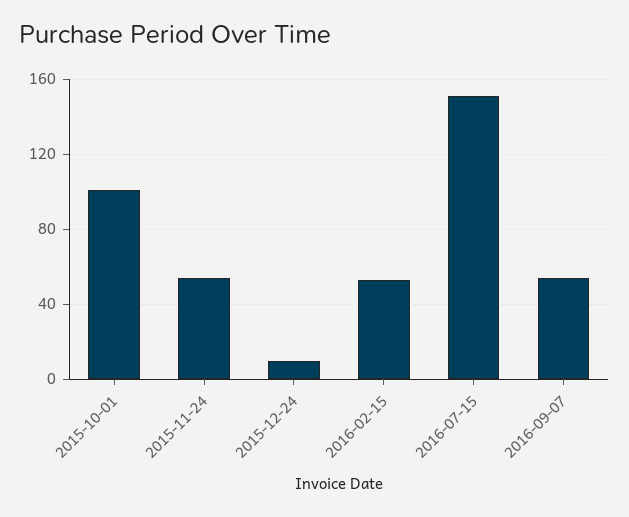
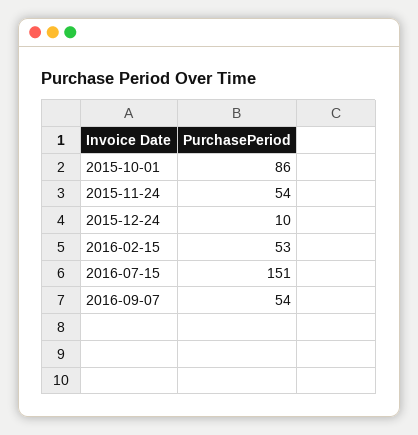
2015-10-01: 100 -> 86

